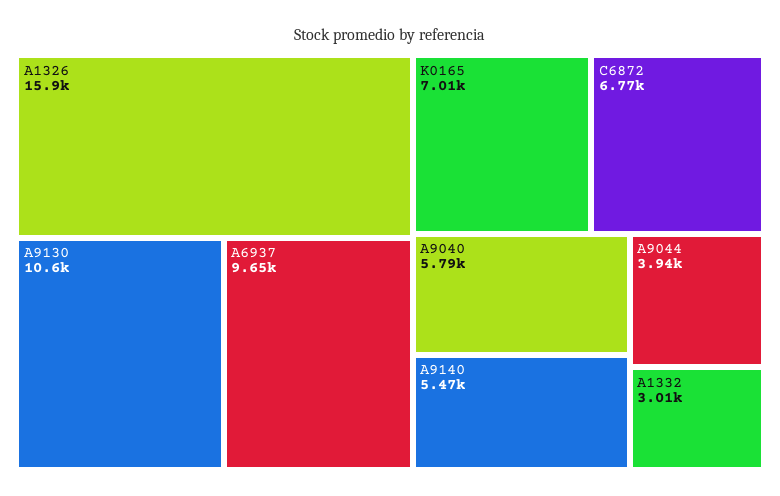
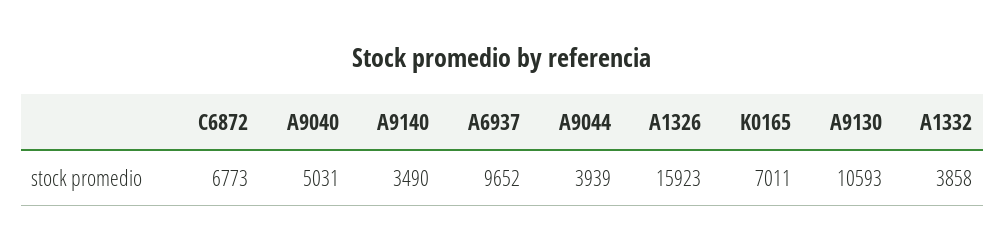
A9040: 5790 -> 5031
A9140: 5470 -> 3490
A1332: 3010 -> 3858

